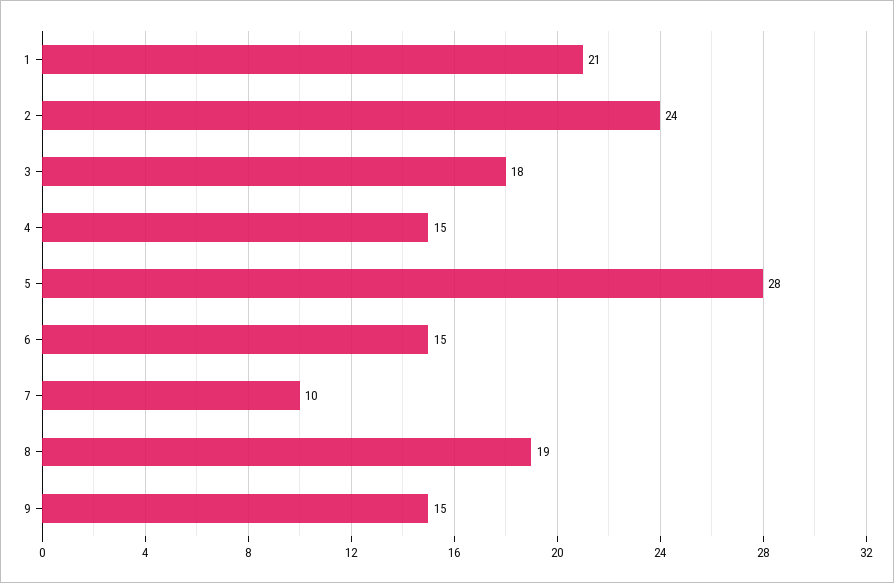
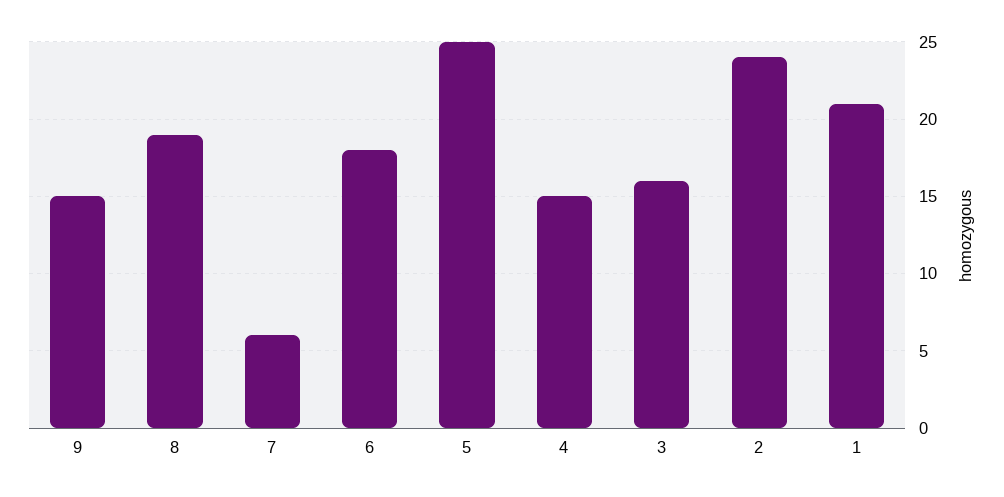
3: 18 -> 16
5: 28 -> 25
6: 15 -> 18
7: 10 -> 6

